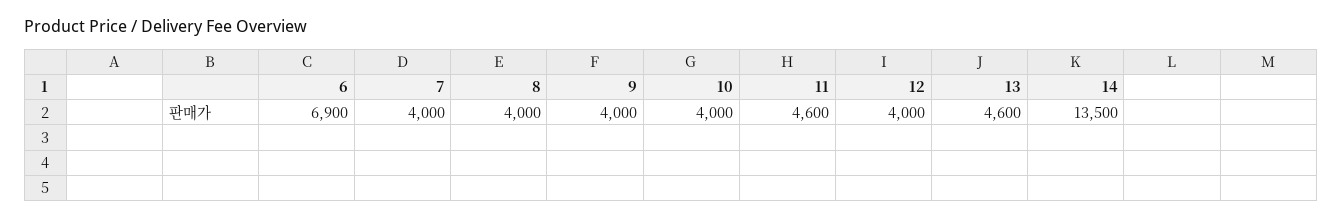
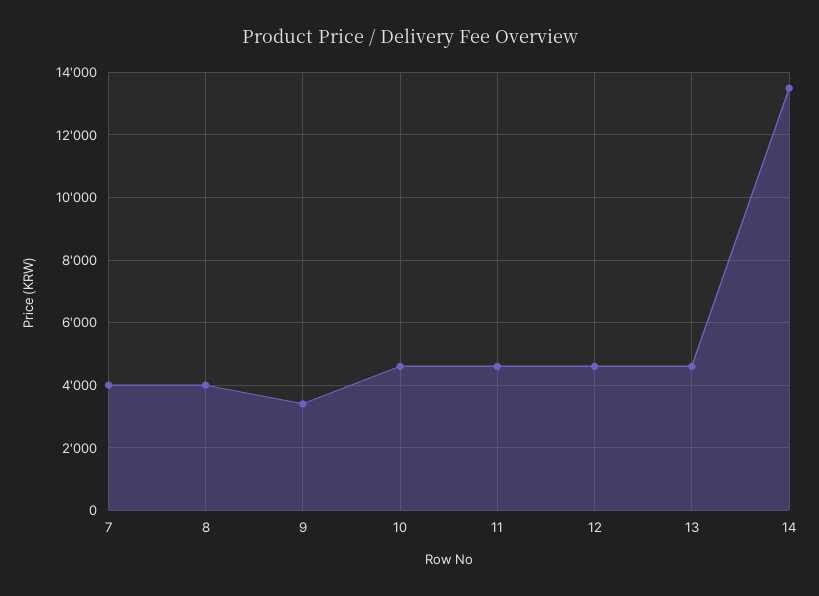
6: 6900 -> none
9: 4000 -> 3400
10: 4000 -> 4600
12: 4000 -> 4600

